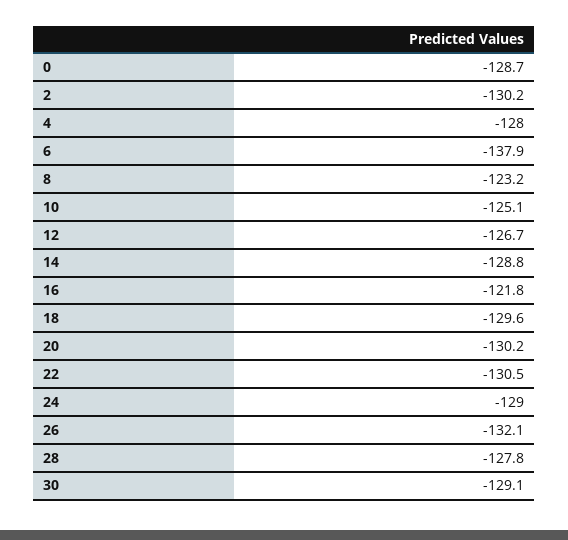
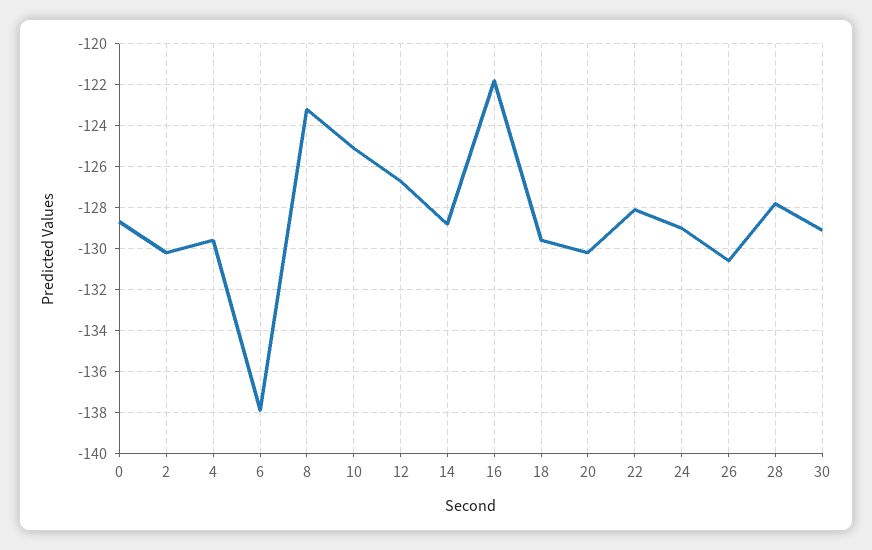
4: -128 -> -129.5
22: -130.5 -> -128
26: -132.1 -> -130.5

